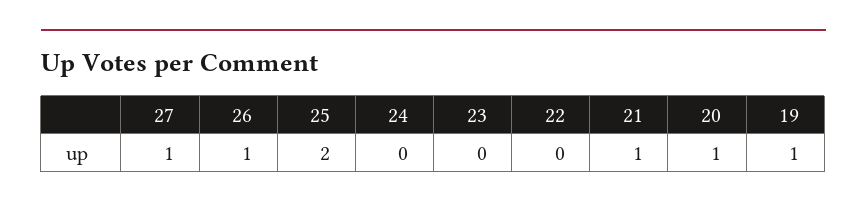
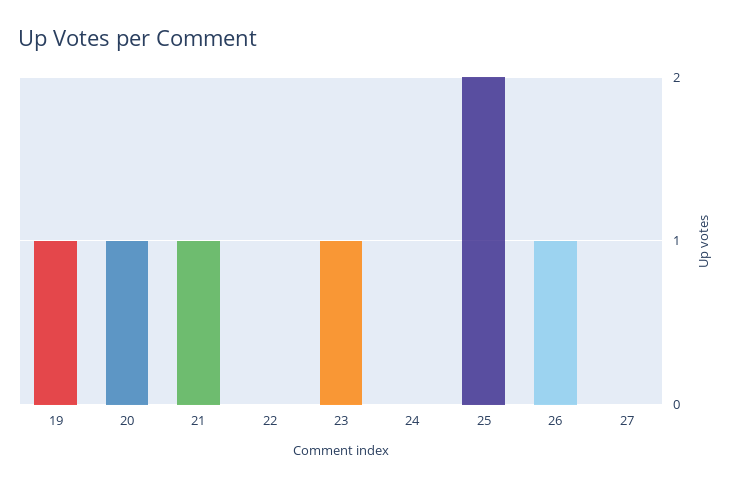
27: 1 -> 0
23: 0 -> 1

